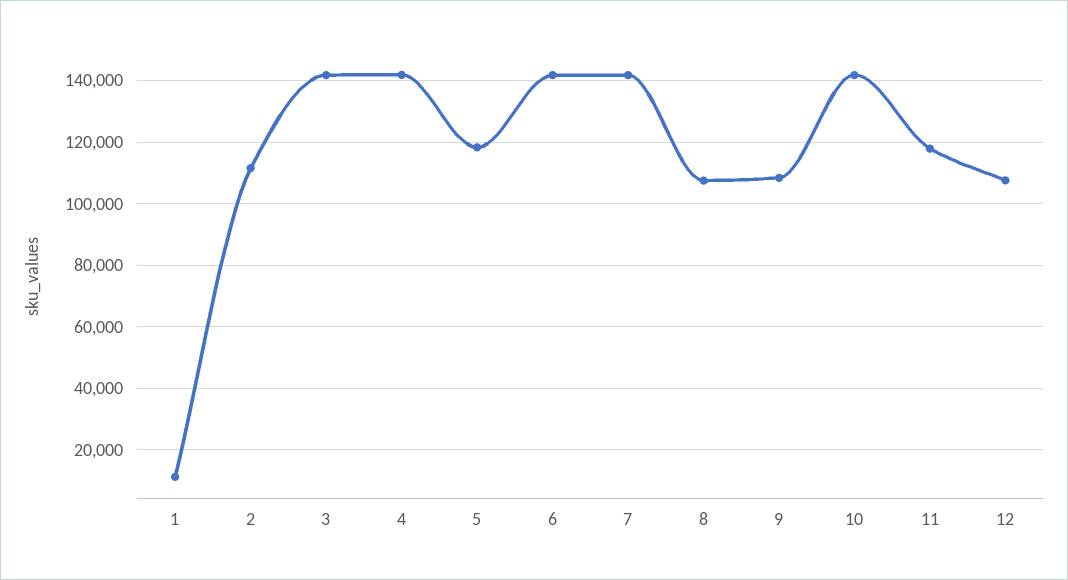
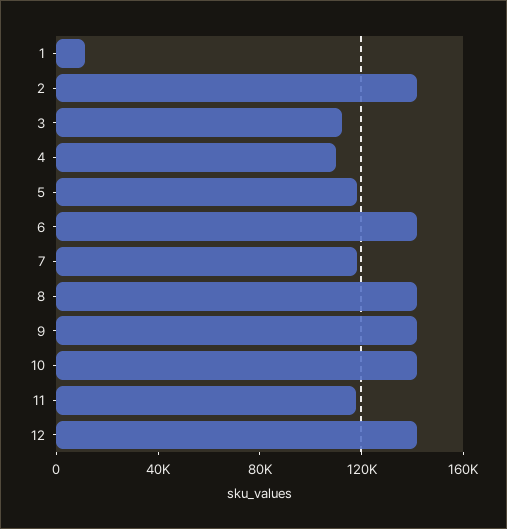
2: 112000 -> 140000
3: 142000 -> 110000
4: 142000 -> 110000
7: 142000 -> 120000
8: 108000 -> 140000
9: 108000 -> 140000
12: 108000 -> 140000

